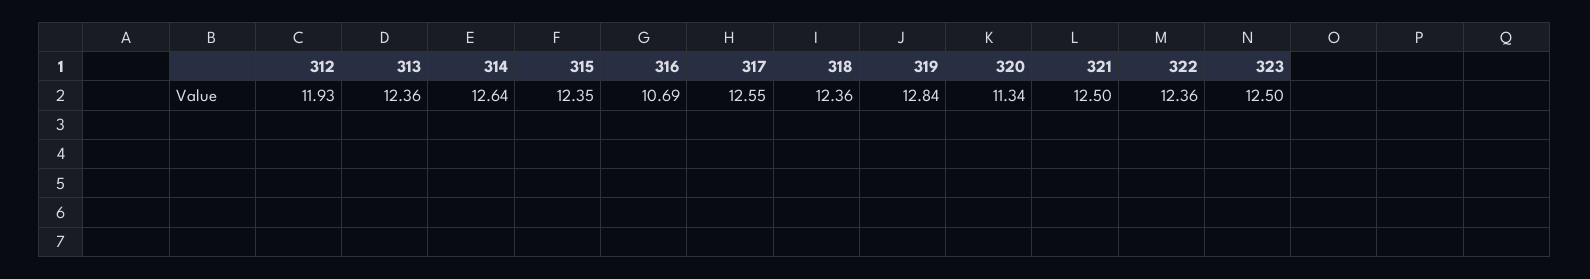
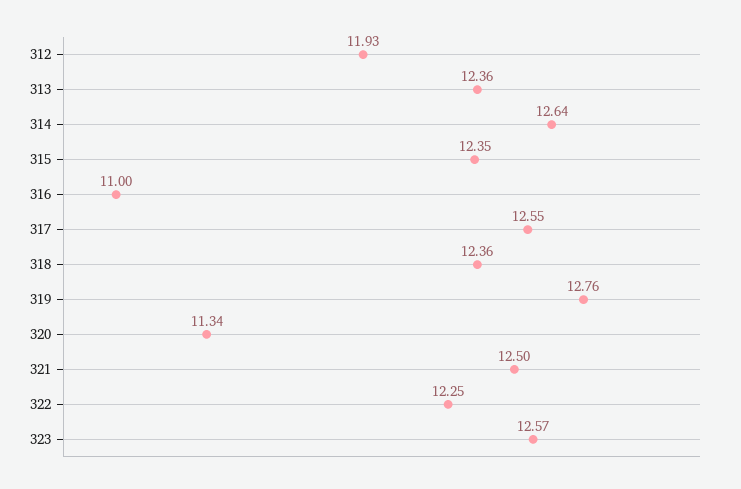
316: 10.69 -> 11
319: 12.84 -> 12.76
322: 12.36 -> 12.25
323: 12.5 -> 12.57

